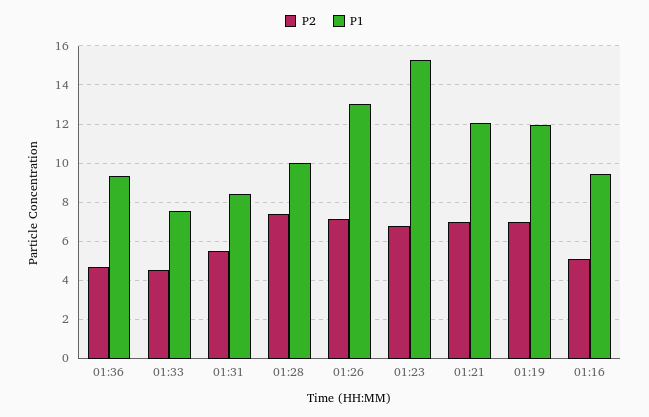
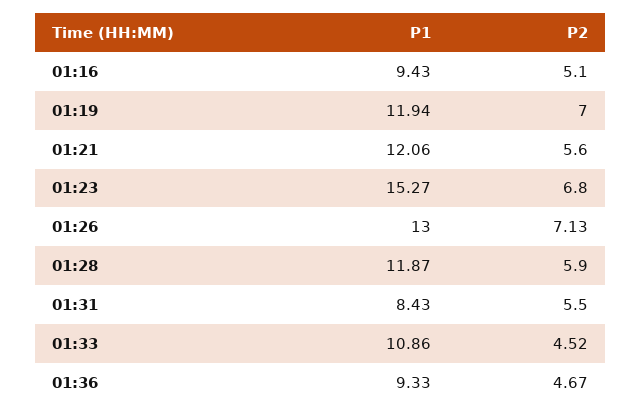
P1, 01:33: 7.5 -> 10.86
P2, 01:28: 7.5 -> 5.9
P1, 01:28: 10 -> 11.87
P2, 01:21: 7 -> 5.6

